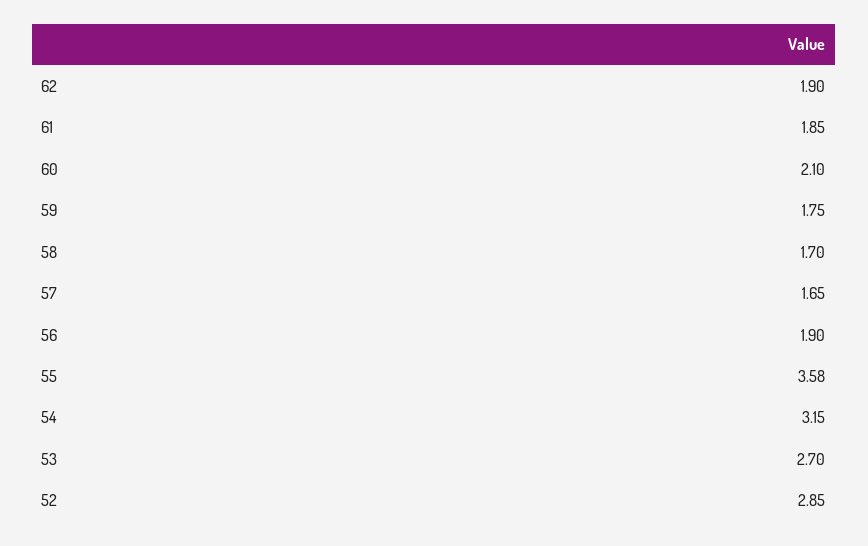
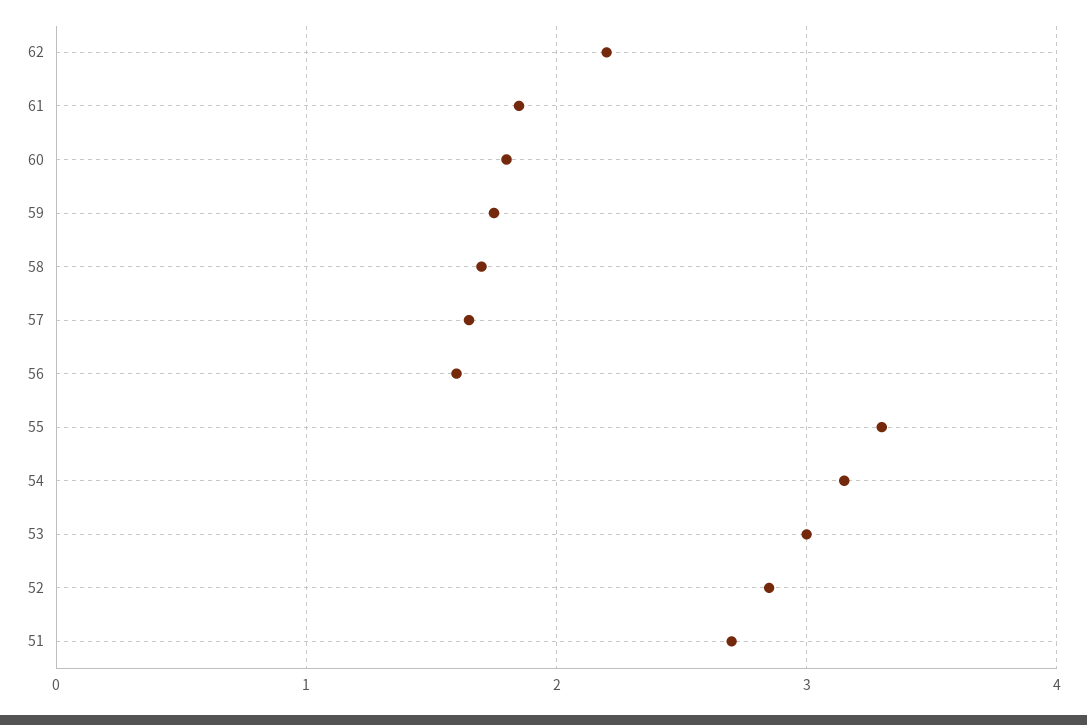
62: 1.9 -> 2.2
60: 2.1 -> 1.8
56: 1.9 -> 1.6
55: 3.58 -> 3.3
53: 2.7 -> 3
51: none -> 2.7

